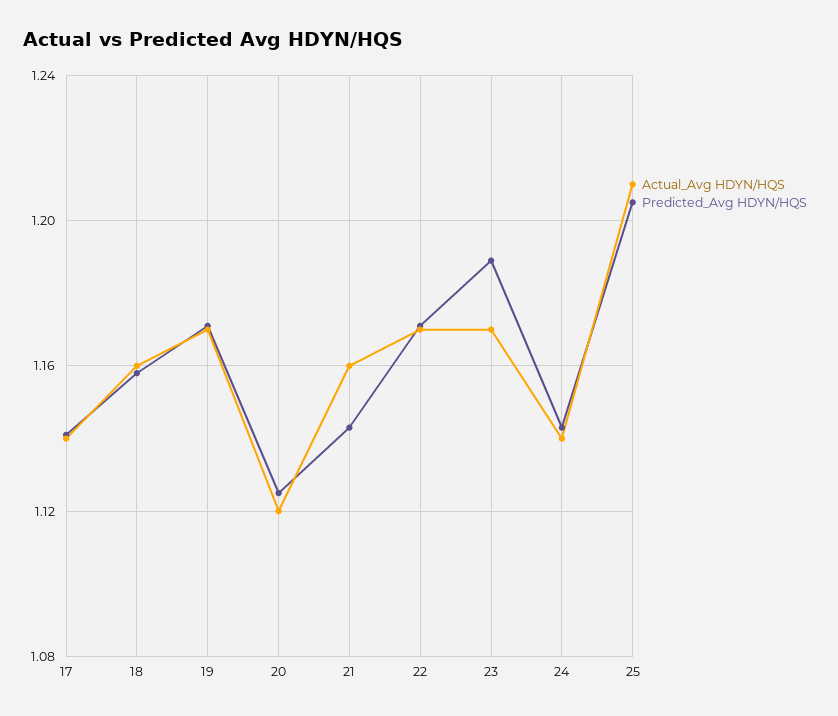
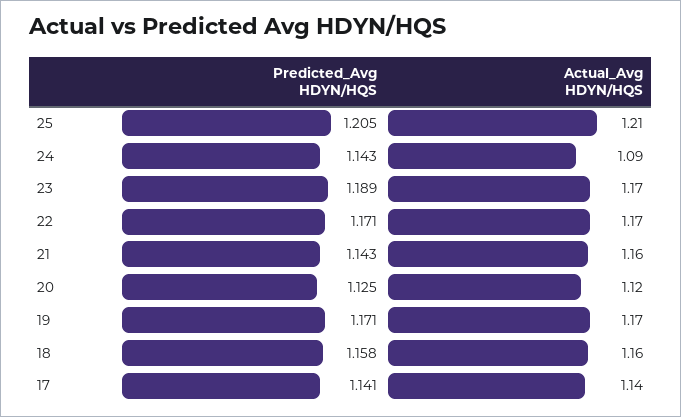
Actual_Avg HDYN/HQS, 24: 1.14 -> 1.09

